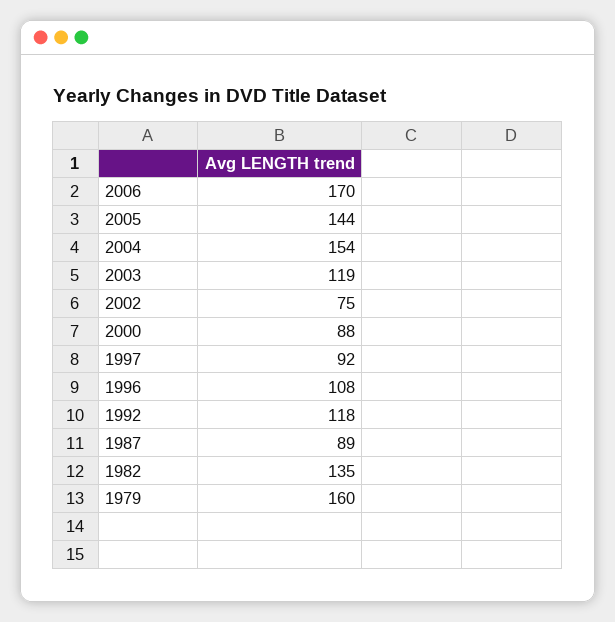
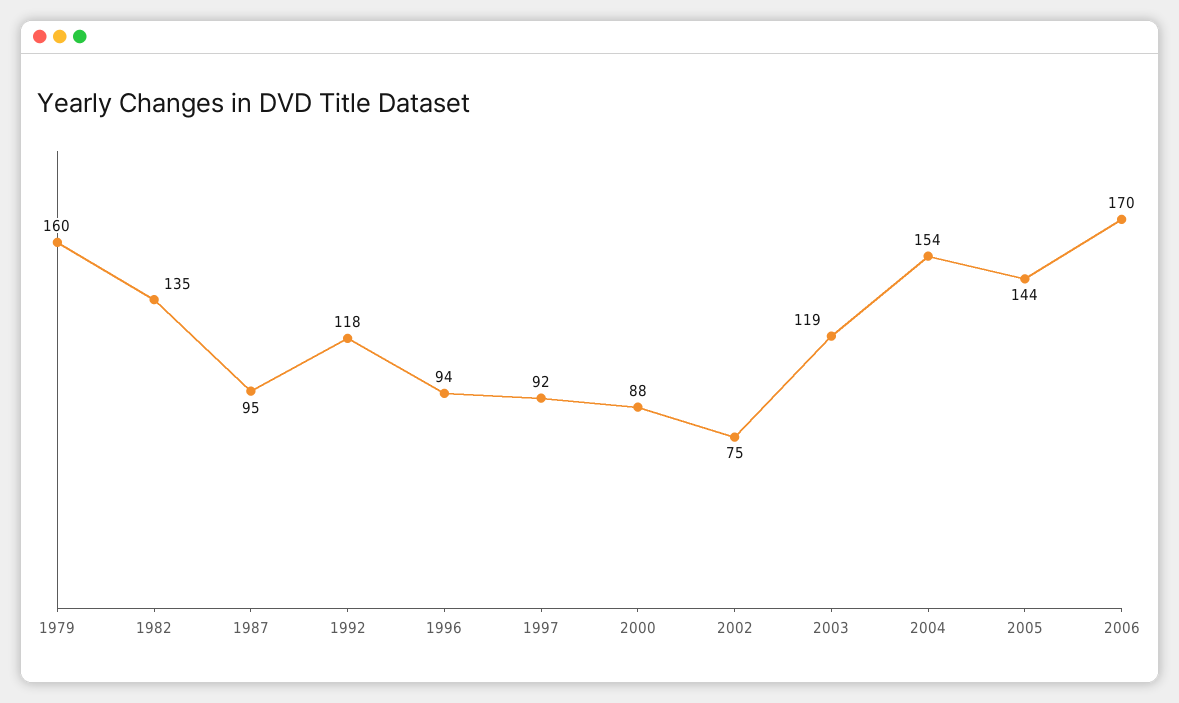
1996: 108 -> 94
1987: 89 -> 95

